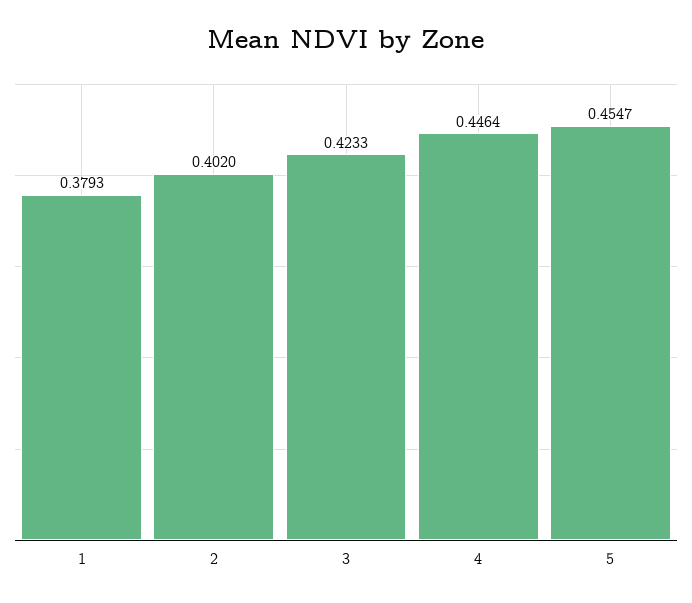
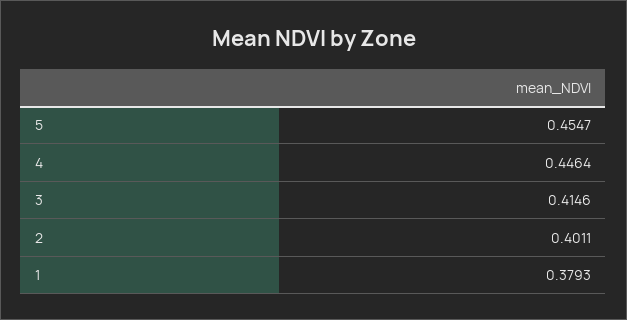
2: 0.402 -> 0.4011
3: 0.4233 -> 0.4146

